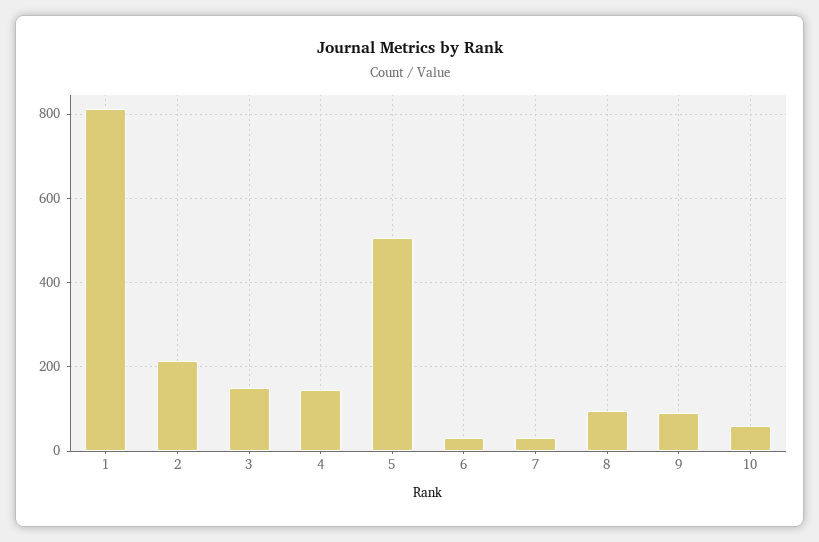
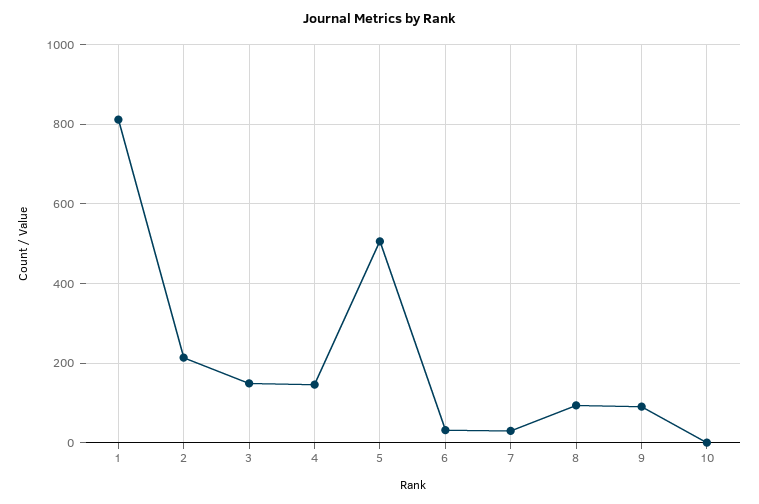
10: 60 -> 0

